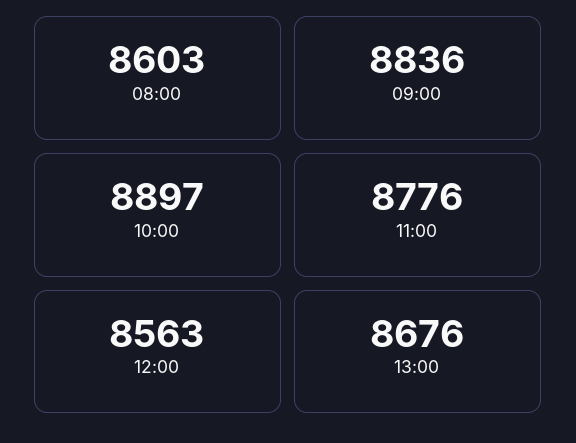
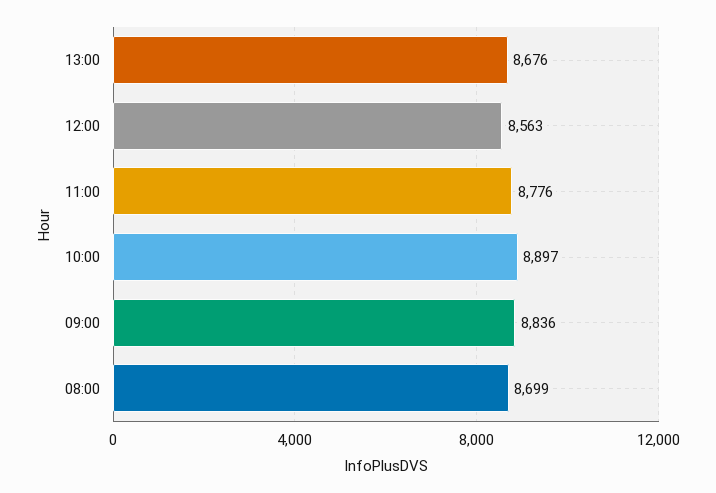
08:00: 8603 -> 8699

